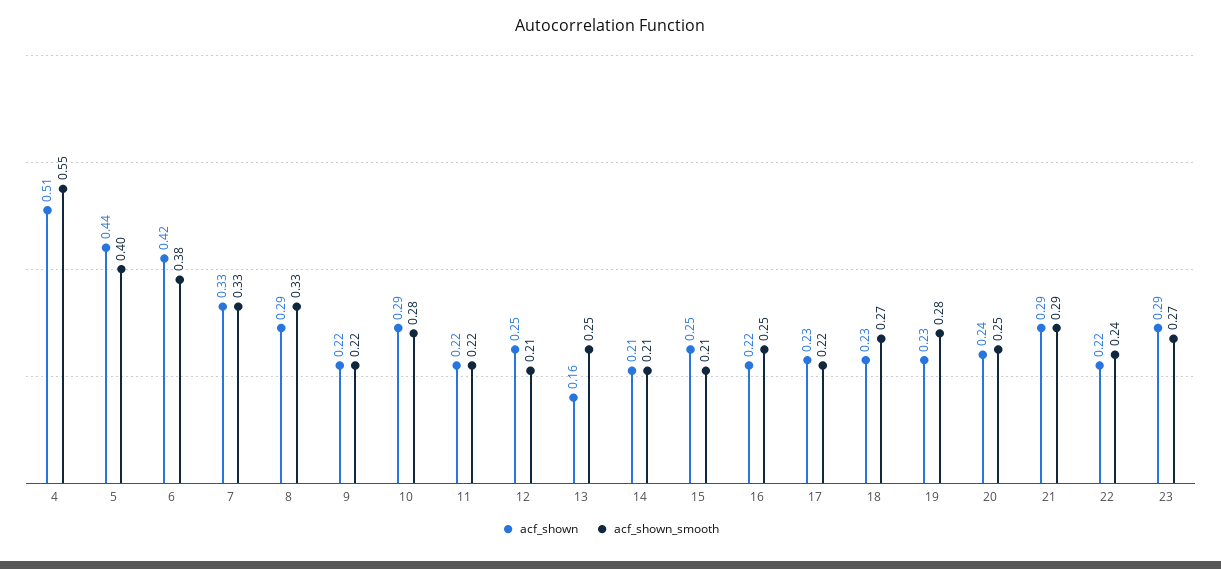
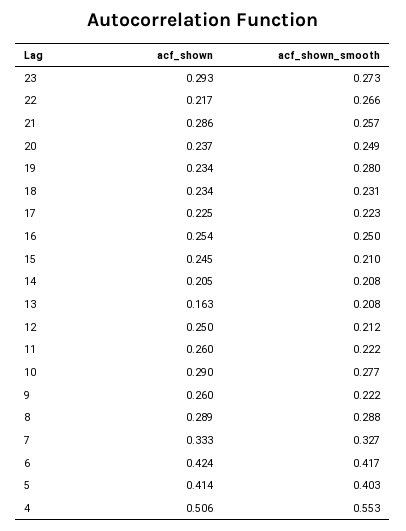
acf_shown, 5: 0.44 -> 0.414
acf_shown_smooth, 6: 0.38 -> 0.417
acf_shown_smooth, 8: 0.33 -> 0.288
acf_shown, 9: 0.22 -> 0.26
acf_shown, 11: 0.22 -> 0.26
acf_shown_smooth, 13: 0.25 -> 0.208
acf_shown, 16: 0.22 -> 0.254
acf_shown_smooth, 18: 0.27 -> 0.231
acf_shown_smooth, 21: 0.29 -> 0.257
acf_shown_smooth, 22: 0.24 -> 0.266

